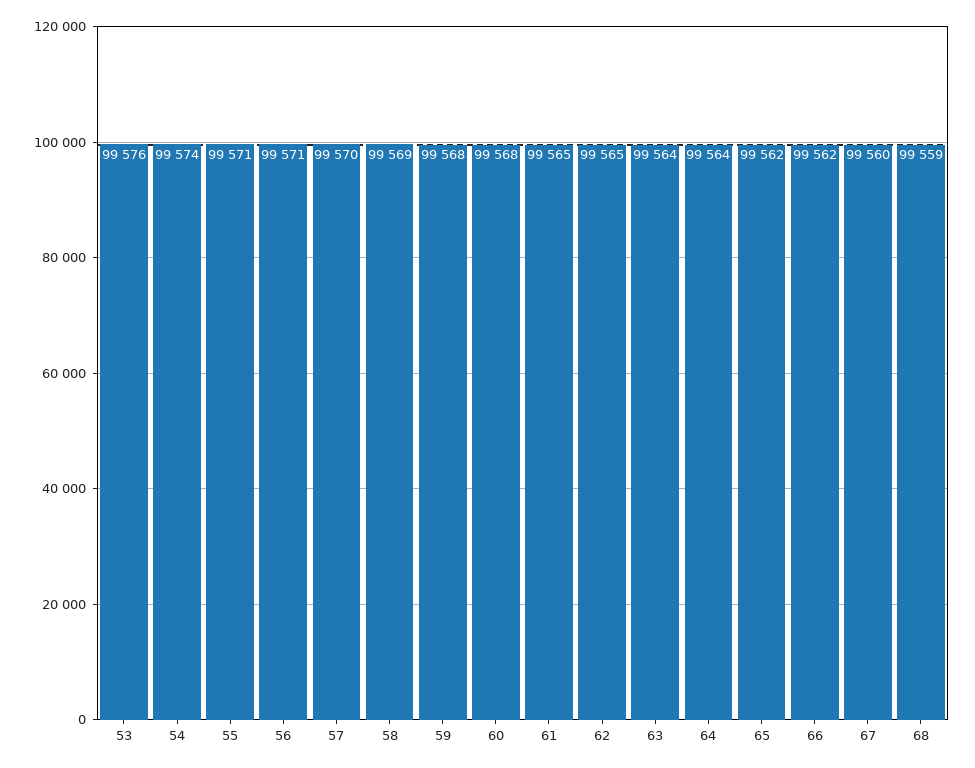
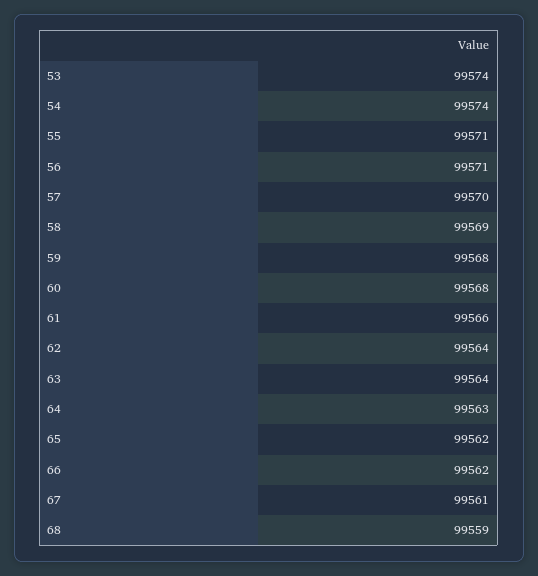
53: 99576 -> 99574
61: 99565 -> 99566
62: 99565 -> 99564
64: 99564 -> 99563
67: 99560 -> 99561

